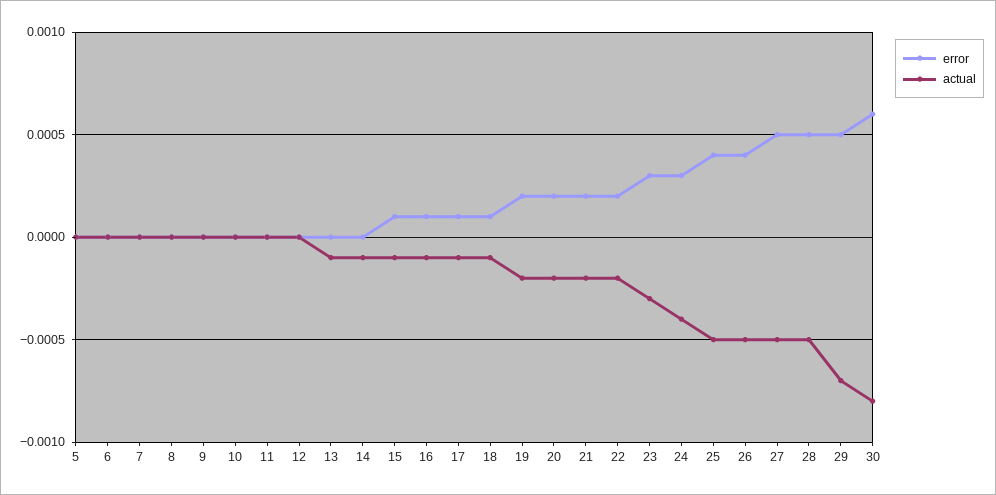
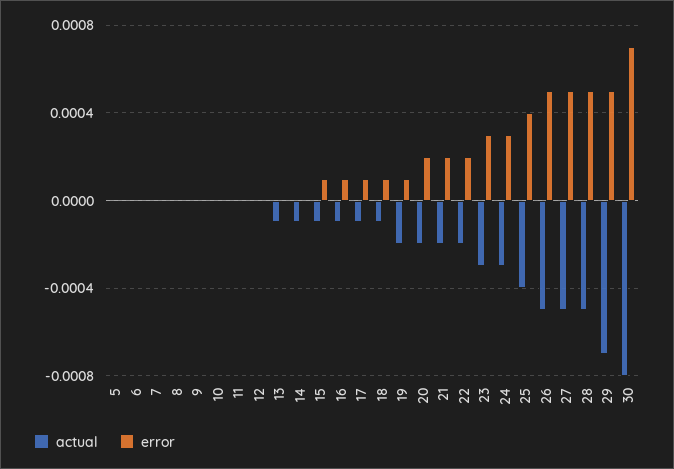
error, 19: 0.0002 -> 0.0001
actual, 24: -0.0004 -> -0.0003
actual, 25: -0.0005 -> -0.0004
error, 26: 0.0004 -> 0.0005
error, 30: 0.0006 -> 0.0007

